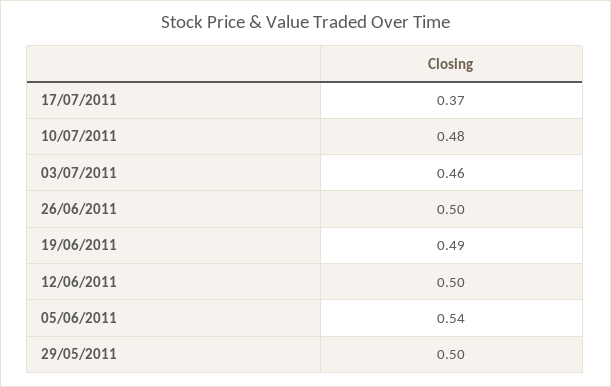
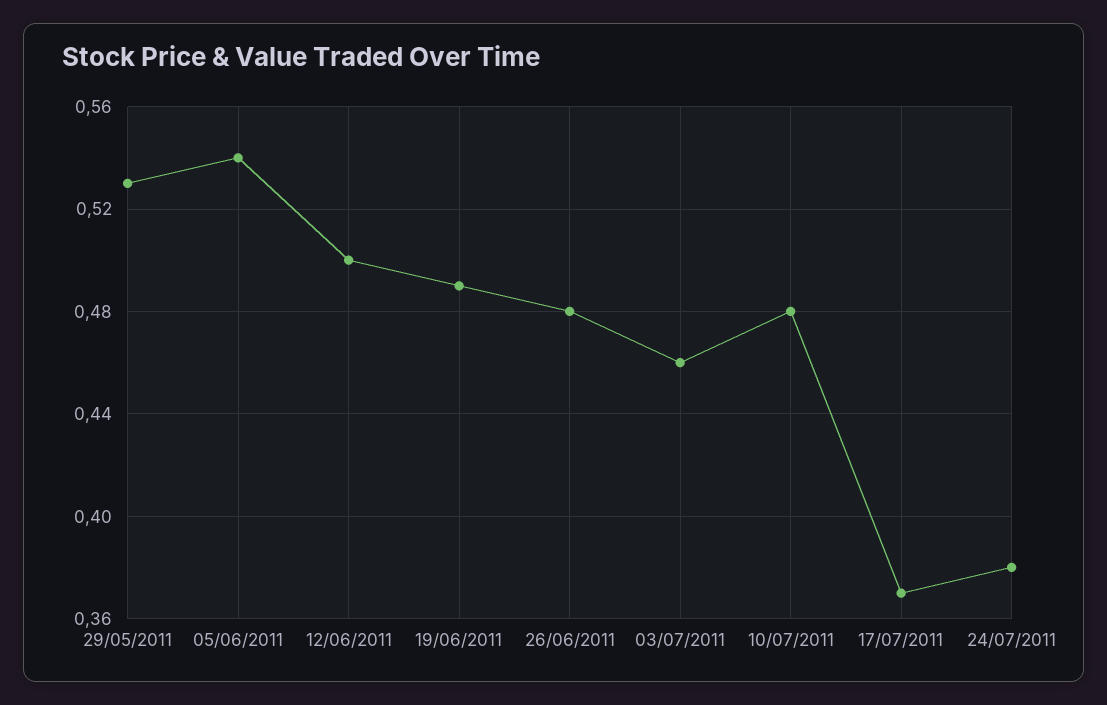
26/06/2011: 0.5 -> 0.48
29/05/2011: 0.5 -> 0.53
24/07/2011: none -> 0.38

